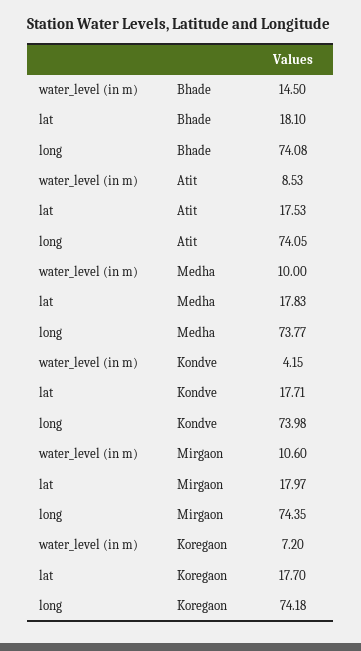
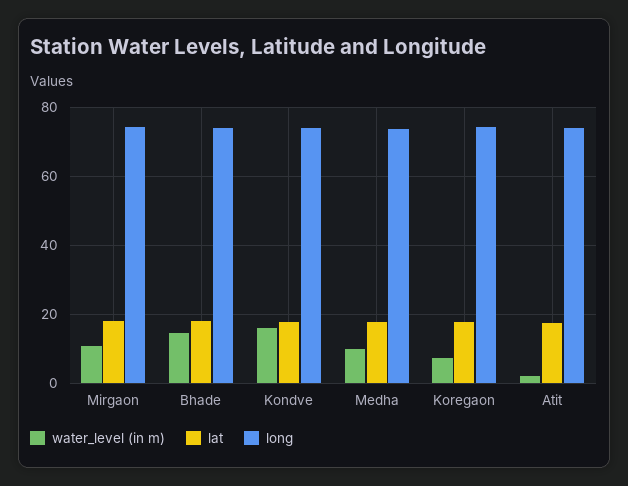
water_level (in m), Atit: 8.53 -> 2
water_level (in m), Kondve: 4.15 -> 16

